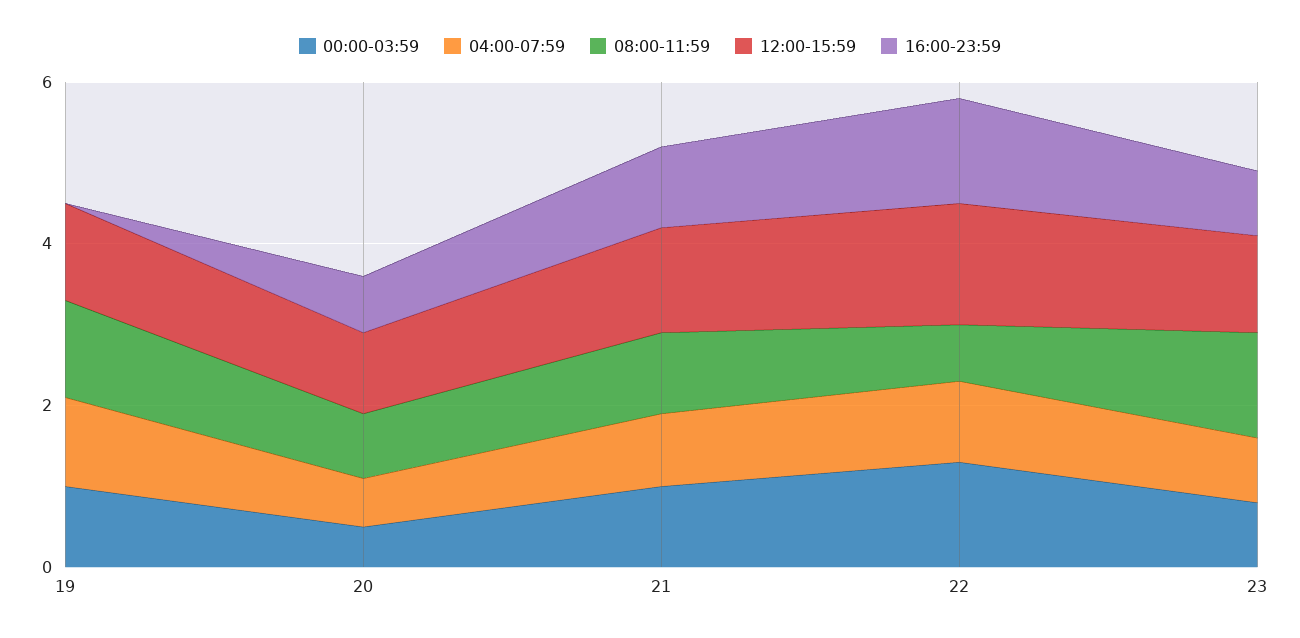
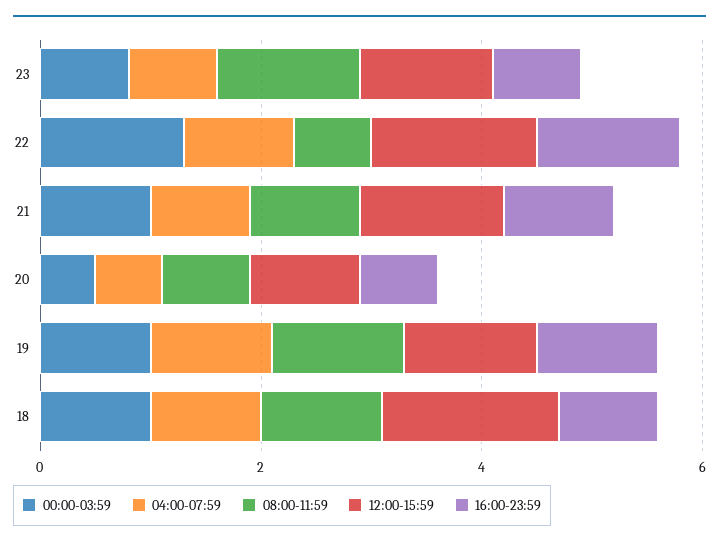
16:00-23:59, 19: 0 -> 1
00:00-03:59, 18: none -> 1
04:00-07:59, 18: none -> 1
08:00-11:59, 18: none -> 1
12:00-15:59, 18: none -> 1.5
16:00-23:59, 18: none -> 1

